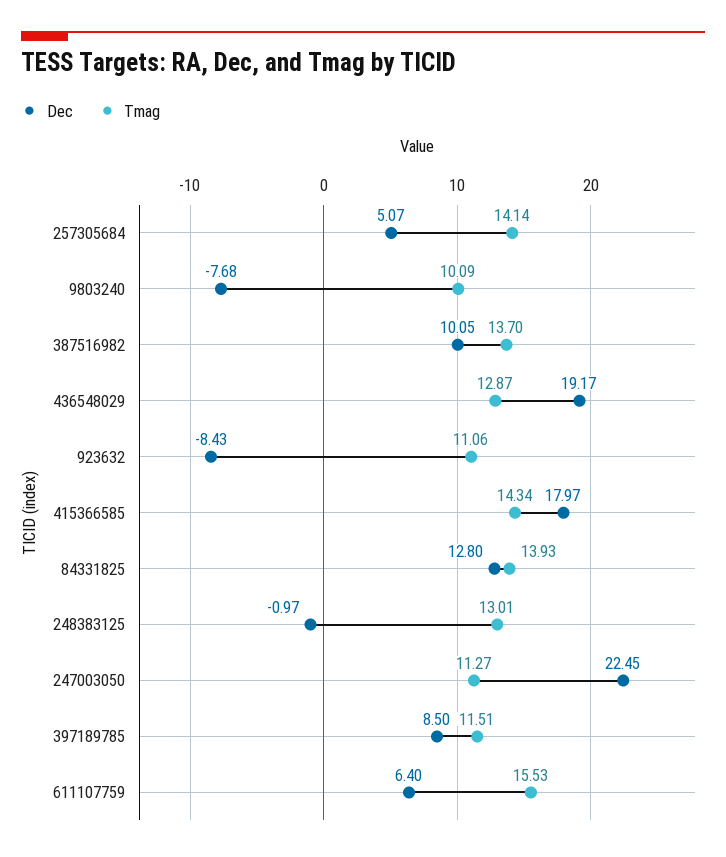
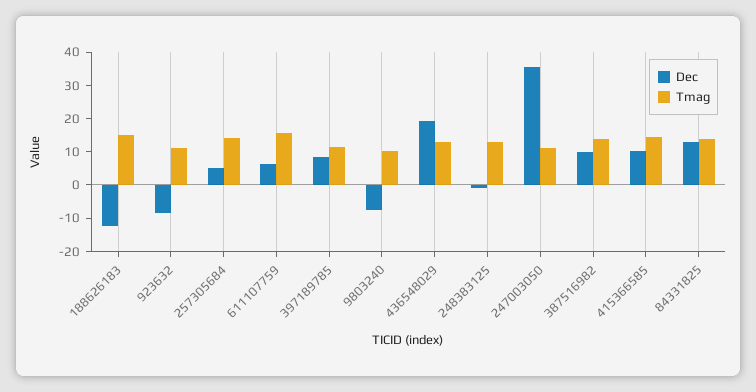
Dec, 415366585: 17.97 -> 10
Dec, 247003050: 22.45 -> 35
Dec, 188626183: none -> -12.5
Tmag, 188626183: none -> 15

